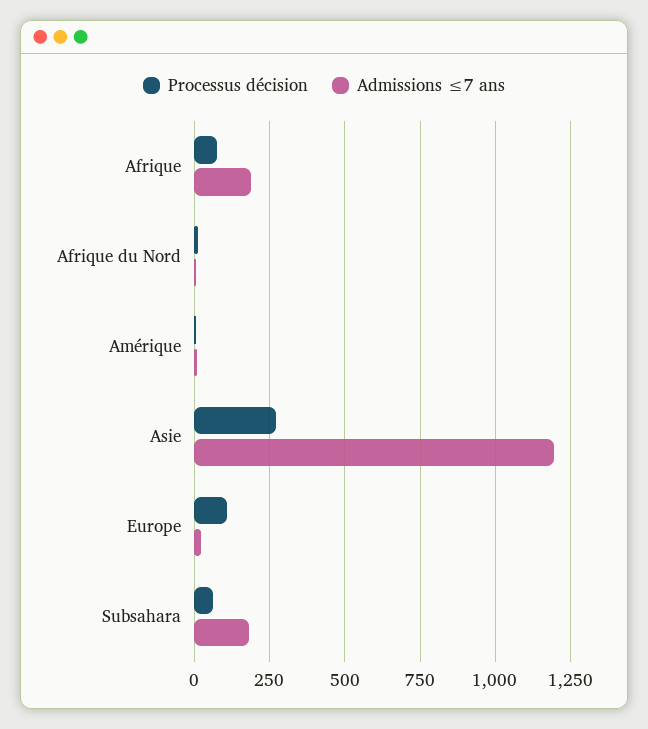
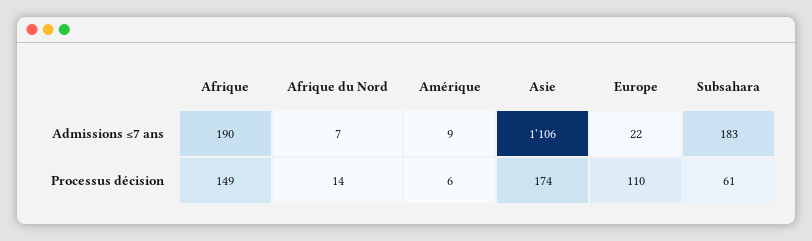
Processus décision, Afrique: 75 -> 149
Processus décision, Asie: 275 -> 174
Admissions ≤7 ans, Asie: 1200 -> 1106

